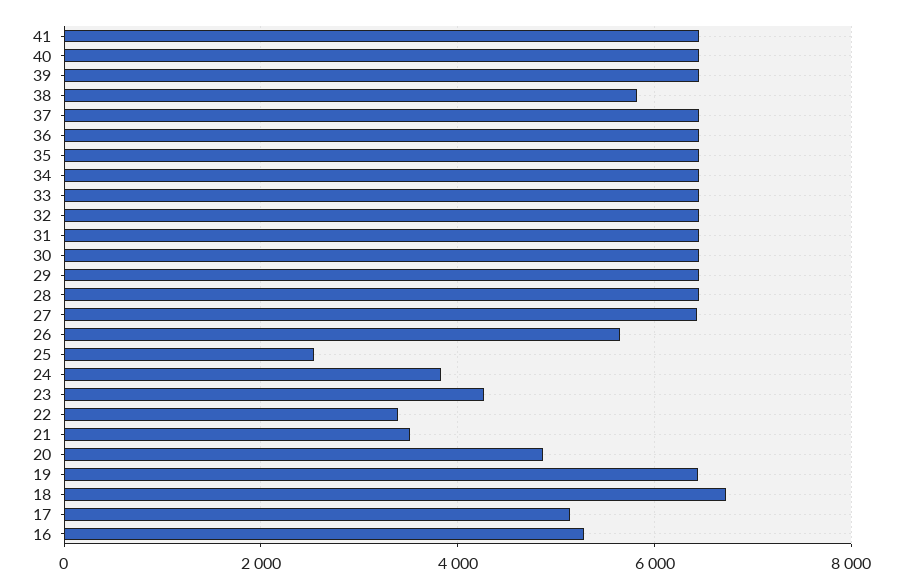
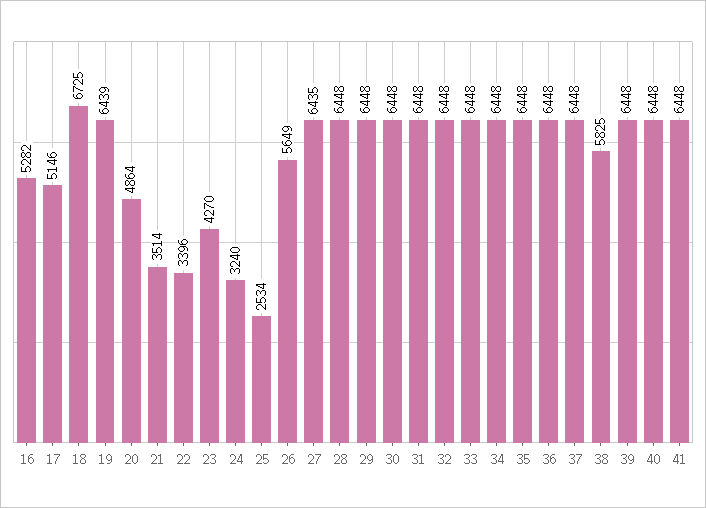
24: 3800 -> 3240

